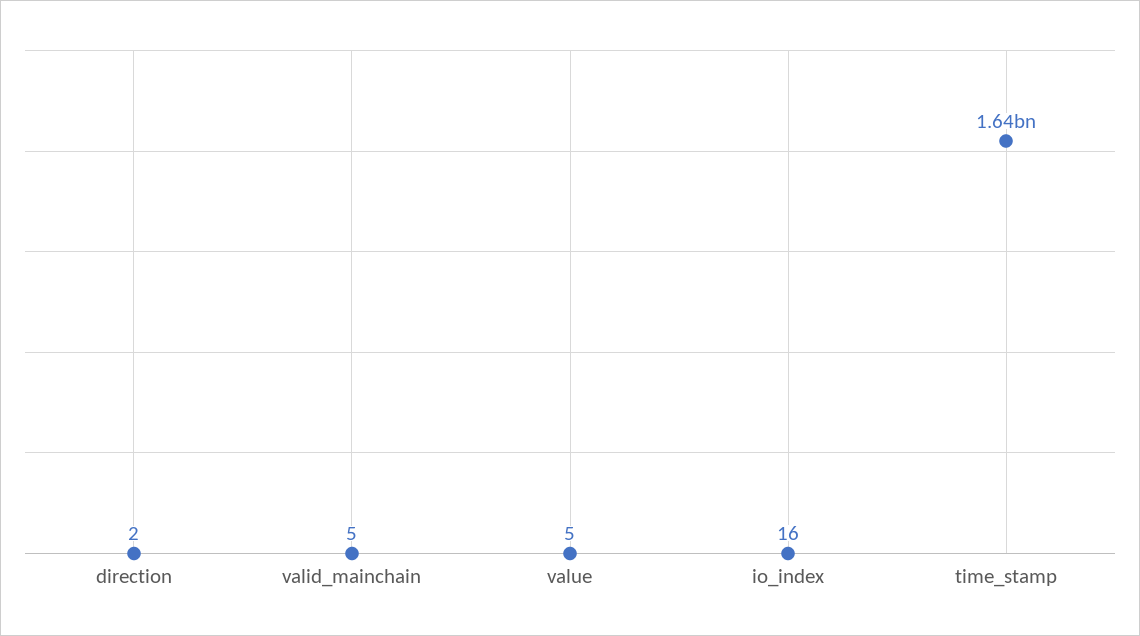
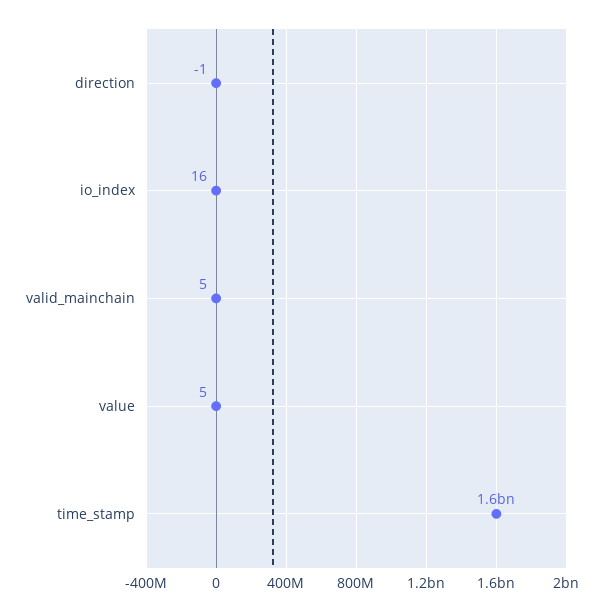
direction: 2 -> -1

